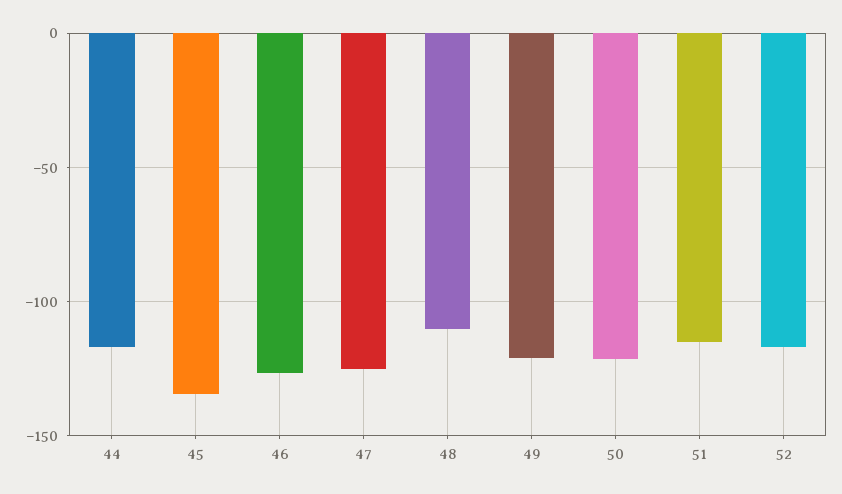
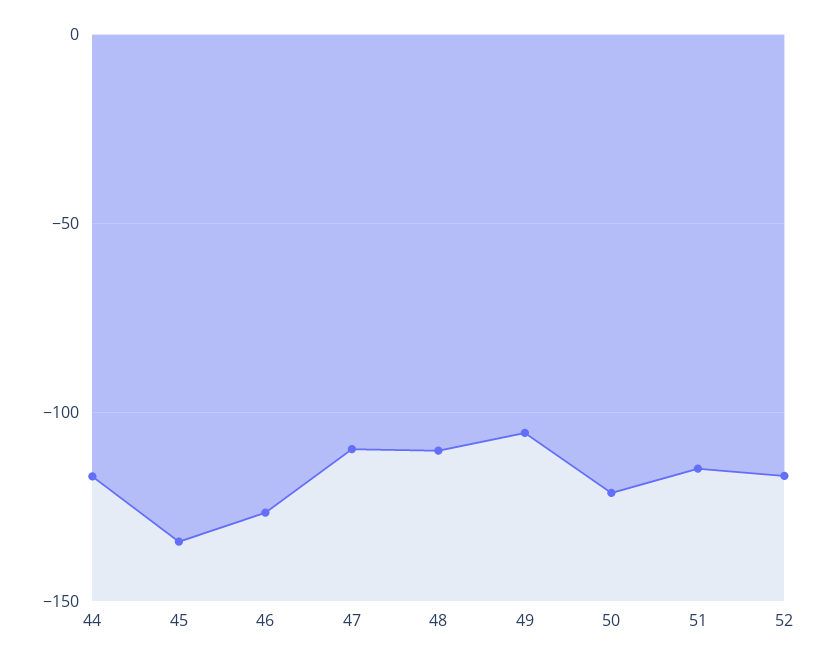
47: -125 -> -110
49: -120 -> -105

